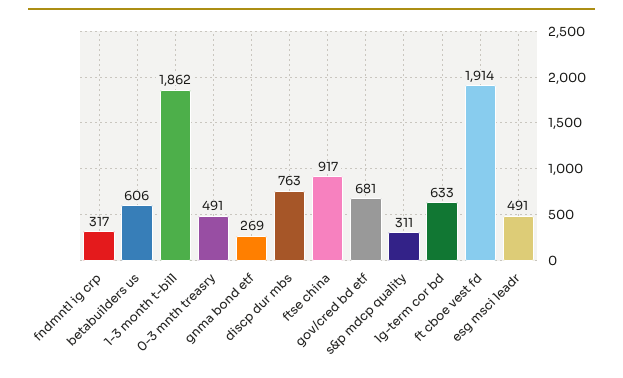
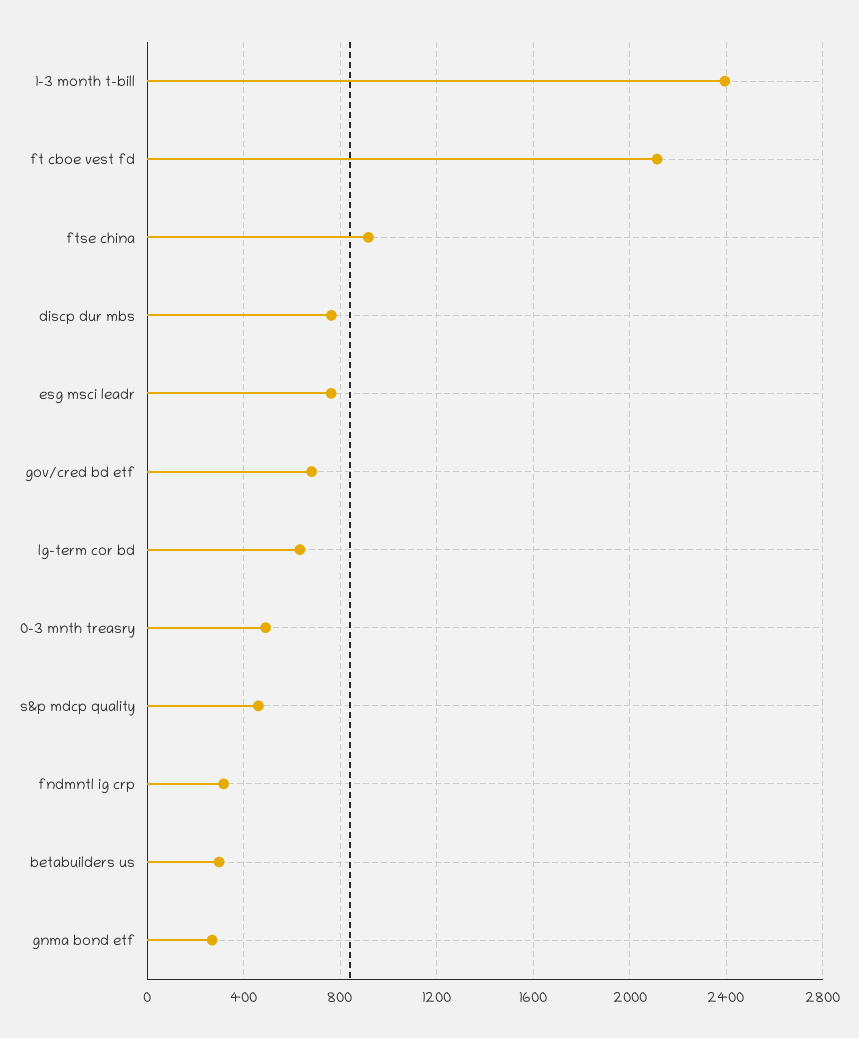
betabuilders us: 606 -> 300
1-3 month t-bill: 1862 -> 2400
s&p mdcp quality: 311 -> 450
ft cboe vest fd: 1914 -> 2100
esg msci leadr: 491 -> 750

